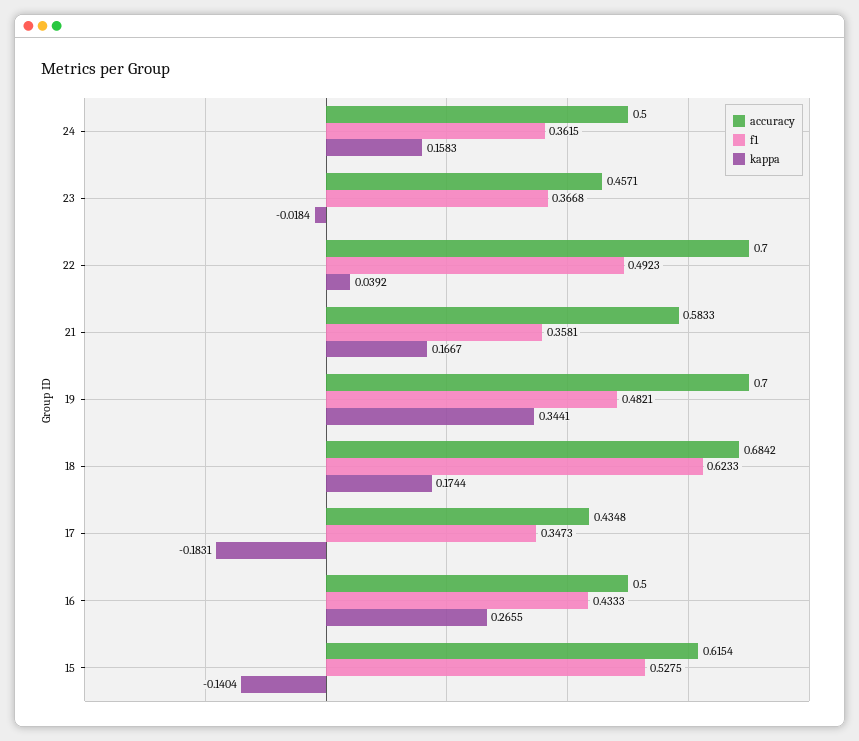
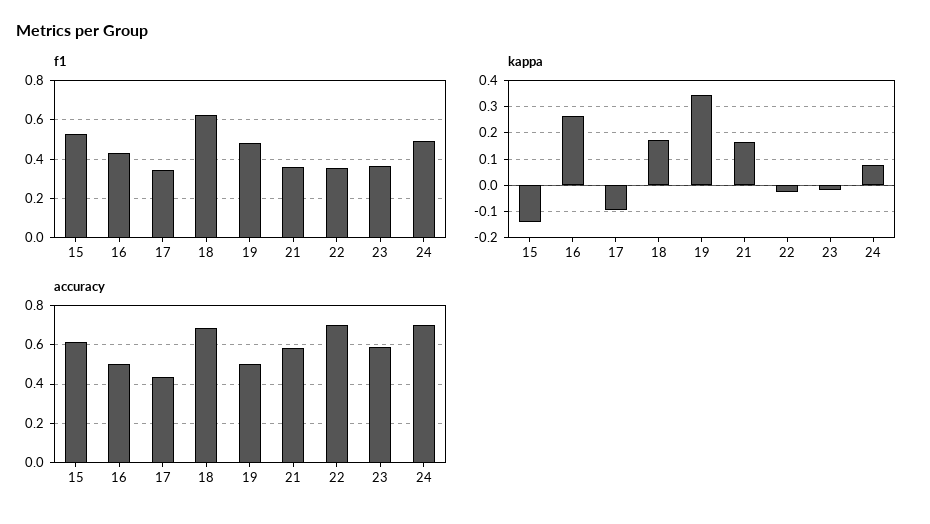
accuracy, 24: 0.5 -> 0.7
f1, 24: 0.3615 -> 0.5
kappa, 24: 0.1583 -> 0.075
accuracy, 23: 0.4571 -> 0.6
f1, 22: 0.4923 -> 0.35
kappa, 22: 0.0392 -> -0.025
accuracy, 19: 0.7 -> 0.5
kappa, 17: -0.1831 -> -0.1

